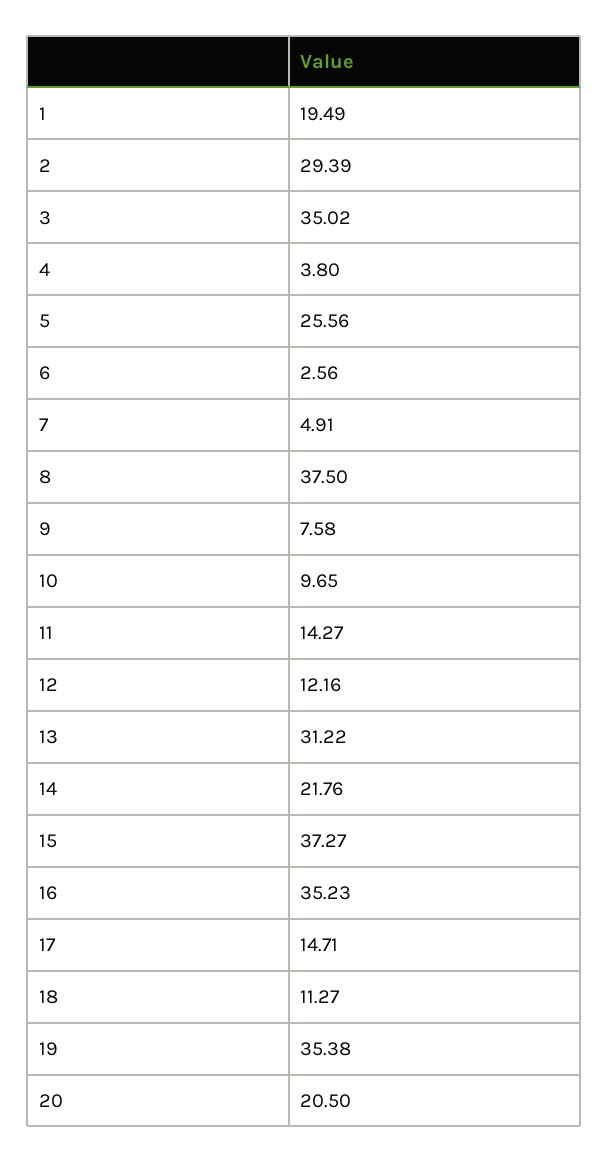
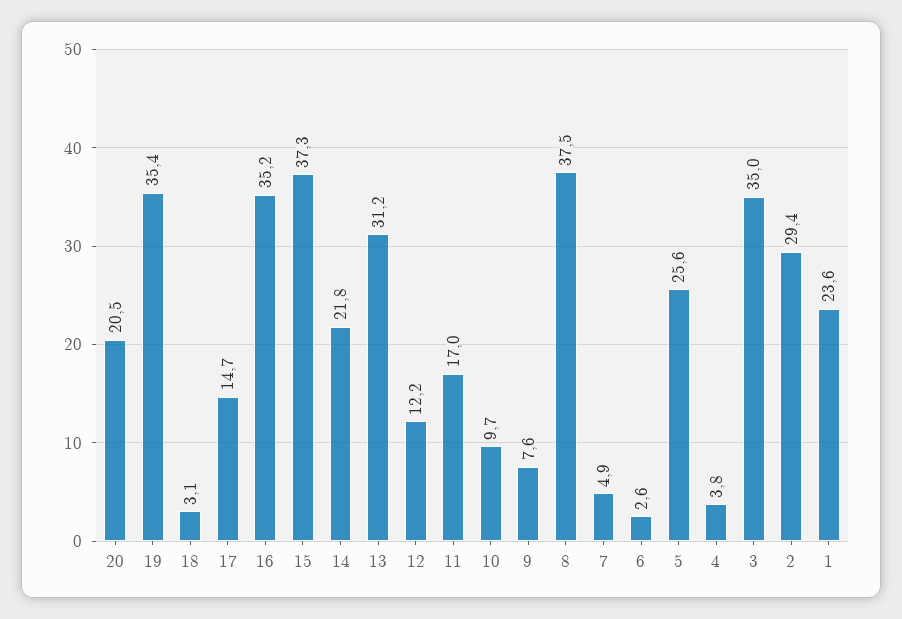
1: 19.49 -> 23.6
11: 14.27 -> 17
18: 11.27 -> 3.1

